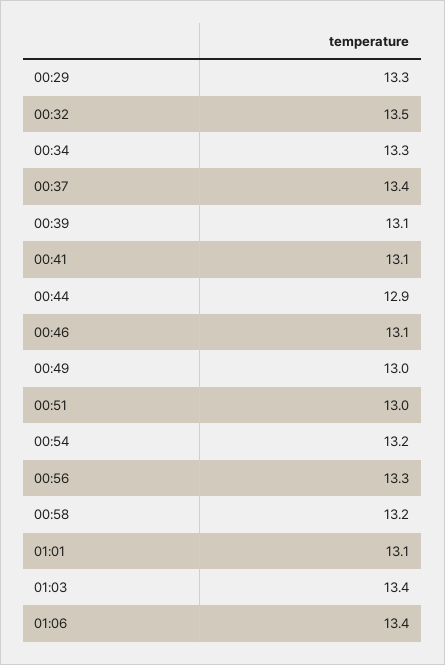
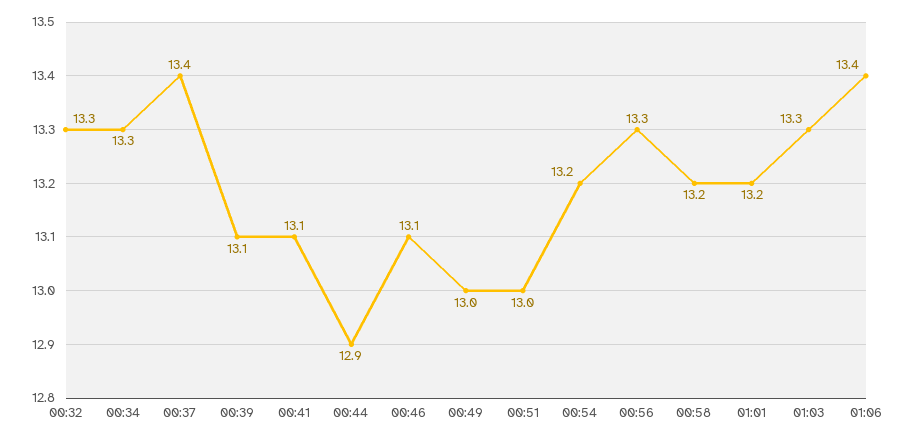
00:29: 13.3 -> none
00:32: 13.5 -> 13.3
01:01: 13.1 -> 13.2
01:03: 13.4 -> 13.3

